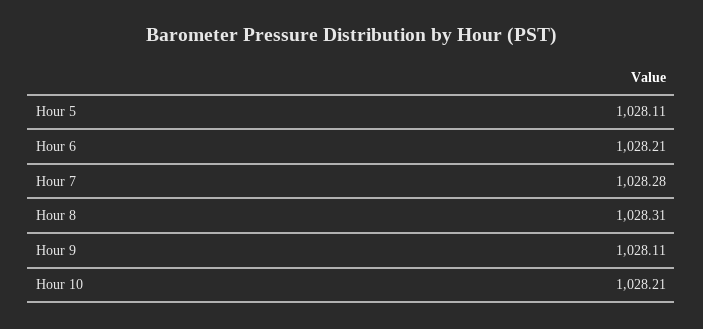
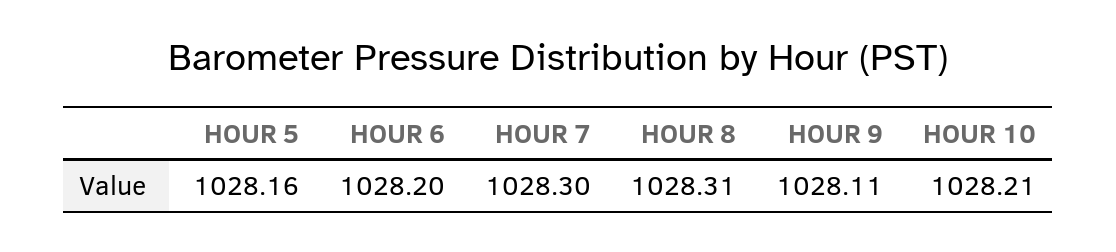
Hour 5: 1028.11 -> 1028.16
Hour 6: 1028.21 -> 1028.2
Hour 7: 1028.28 -> 1028.3

